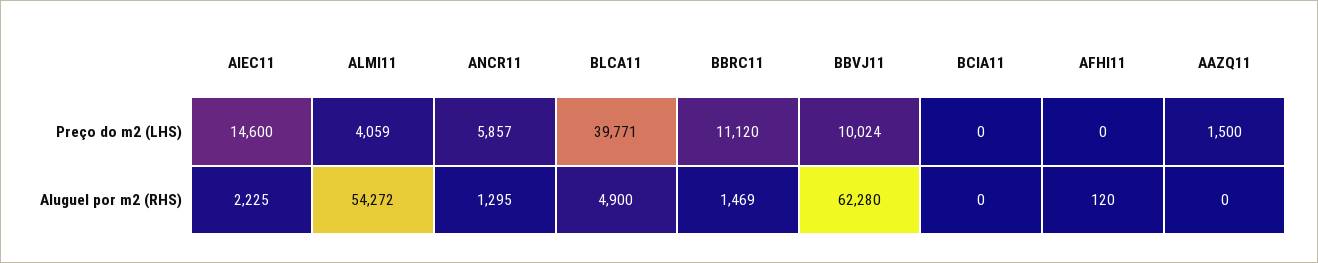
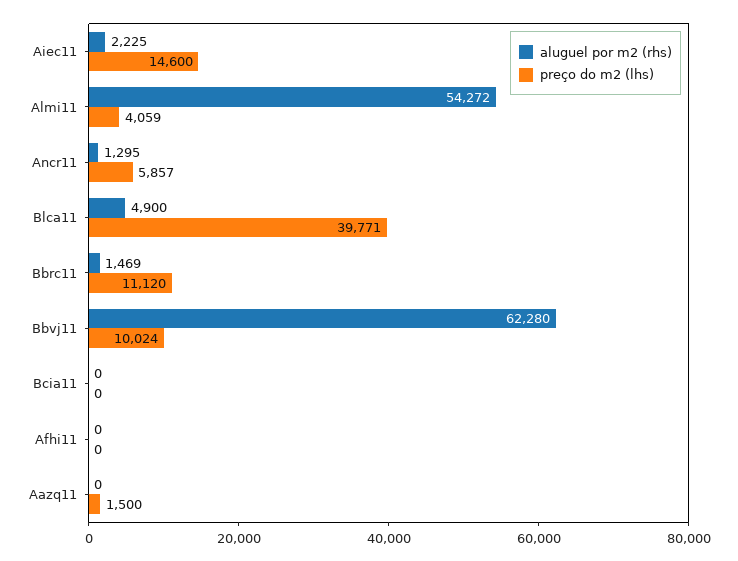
Aluguel por m2 (RHS), AFHI11: 120 -> 0

